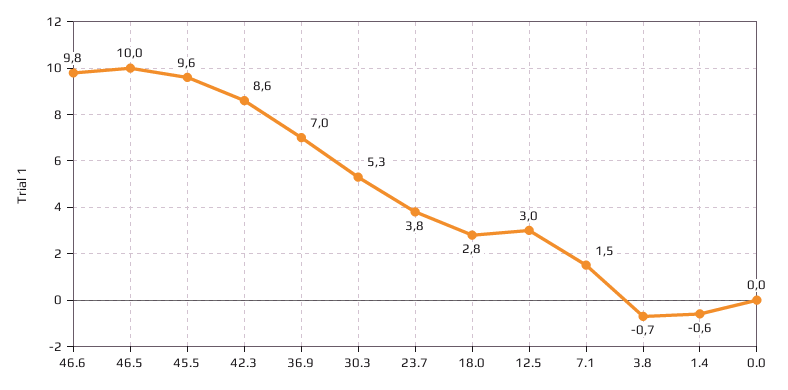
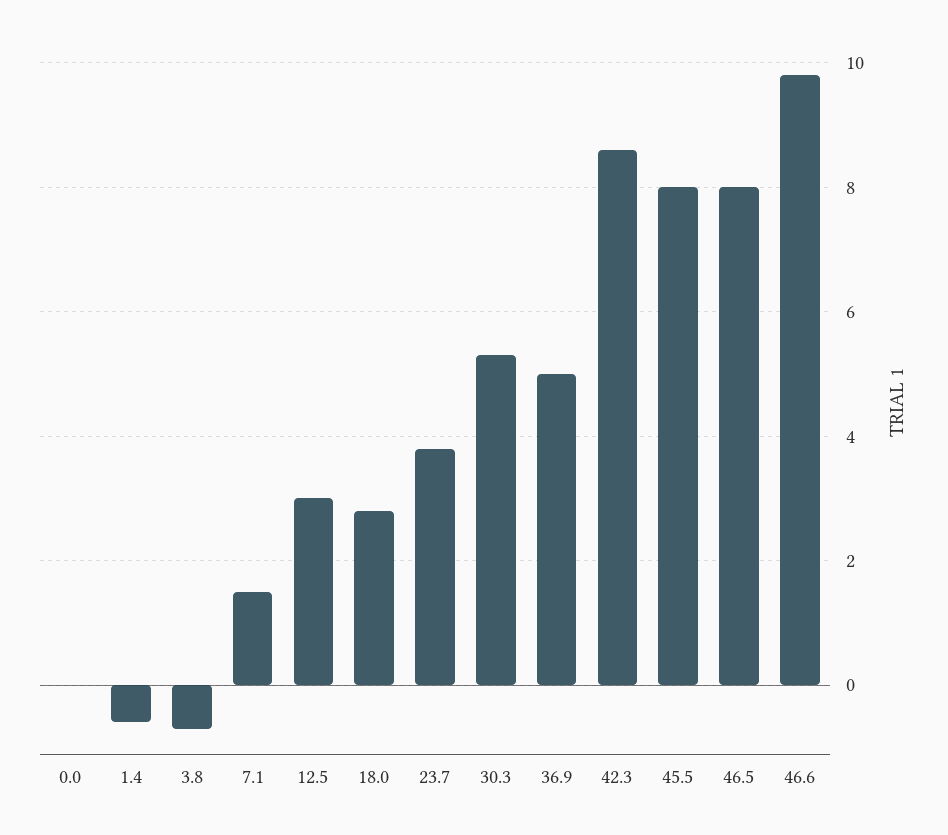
46.5: 10 -> 8
45.5: 9.6 -> 8
36.9: 7 -> 5

